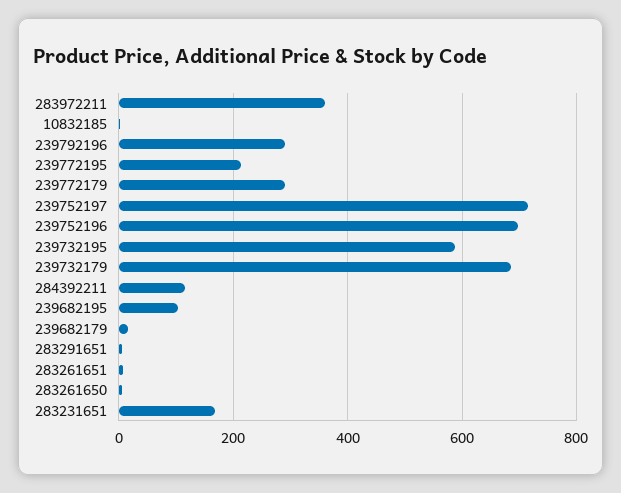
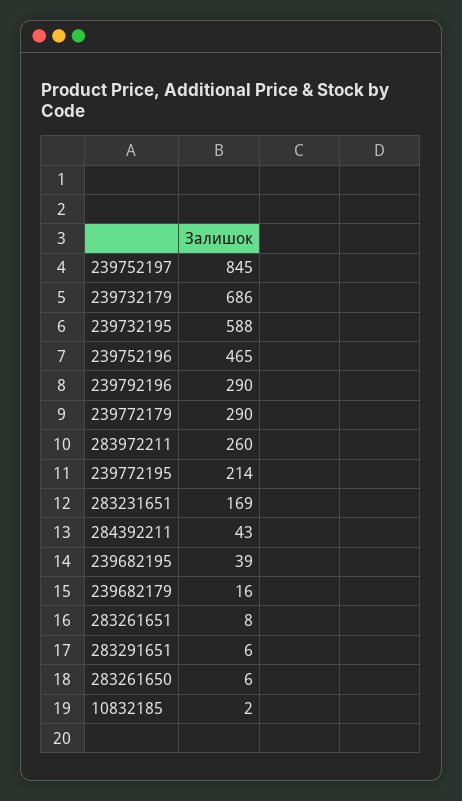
283972211: 360 -> 260
239752197: 720 -> 845
239752196: 700 -> 465
284392211: 120 -> 43
239682195: 100 -> 39

